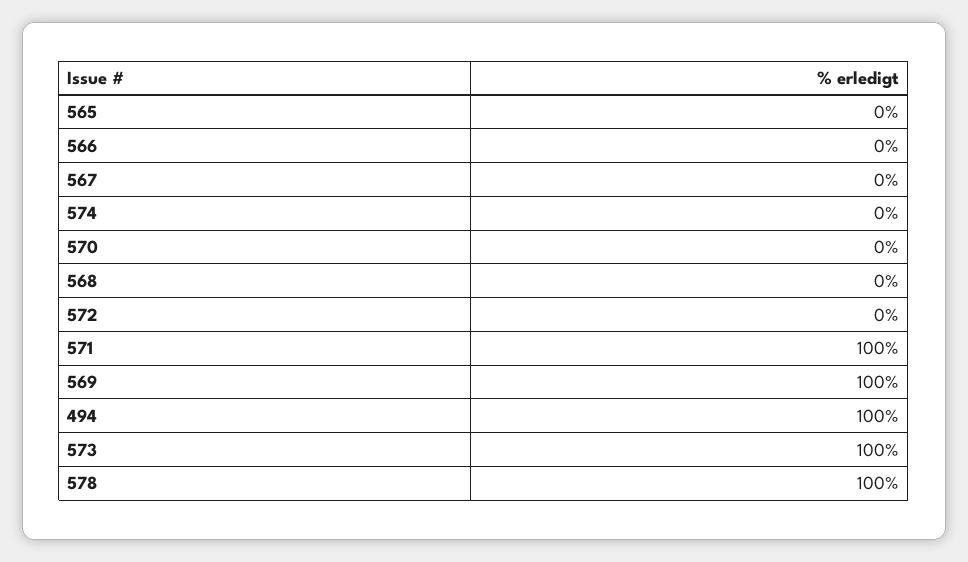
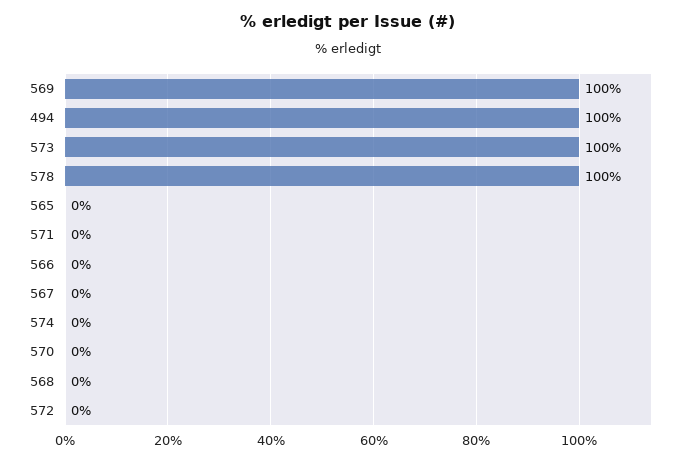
571: 100 -> 0

